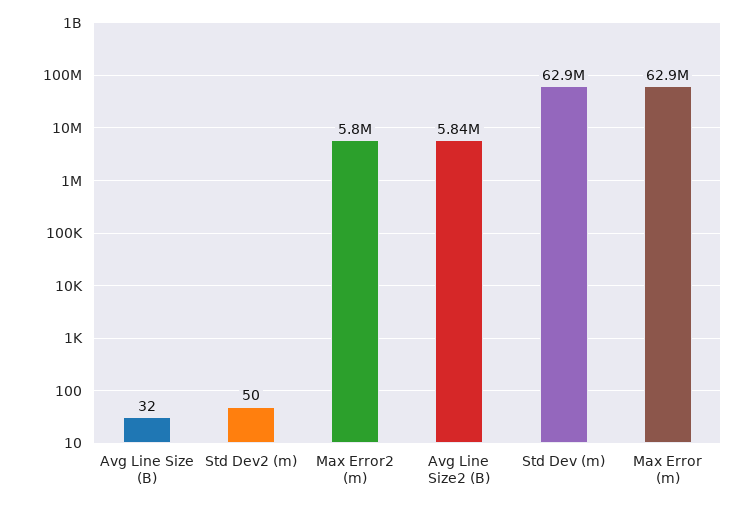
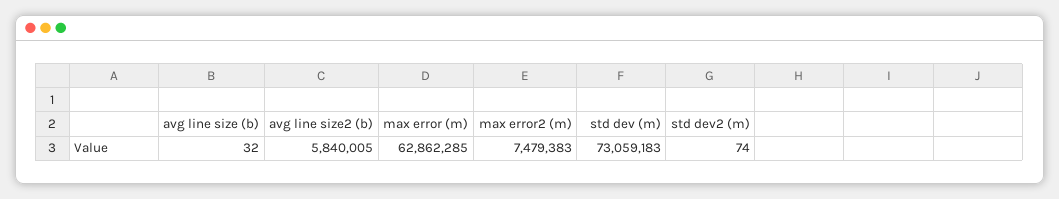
Std Dev2 (m): 50 -> 74
Max Error2 (m): 5800000 -> 7479383
Std Dev (m): 62900000 -> 73059183

